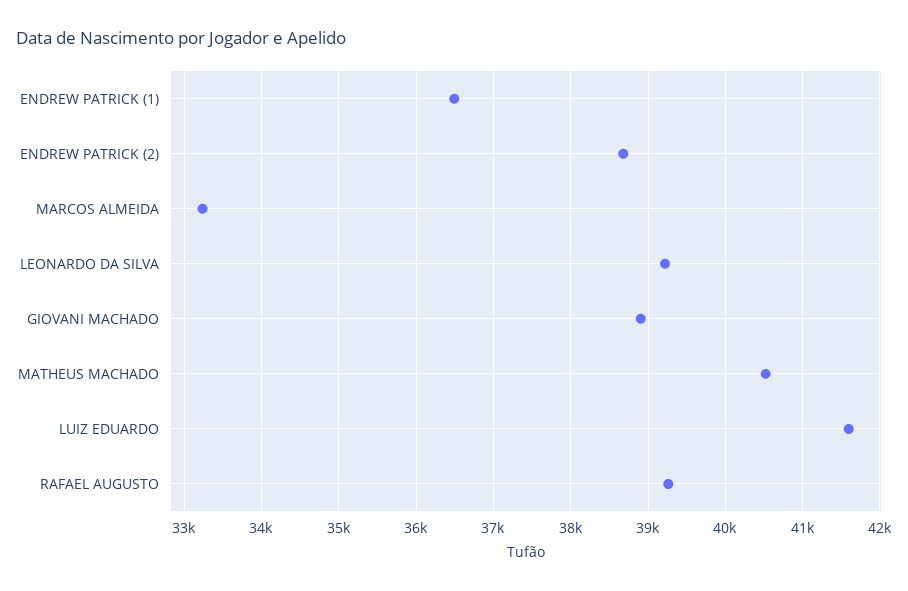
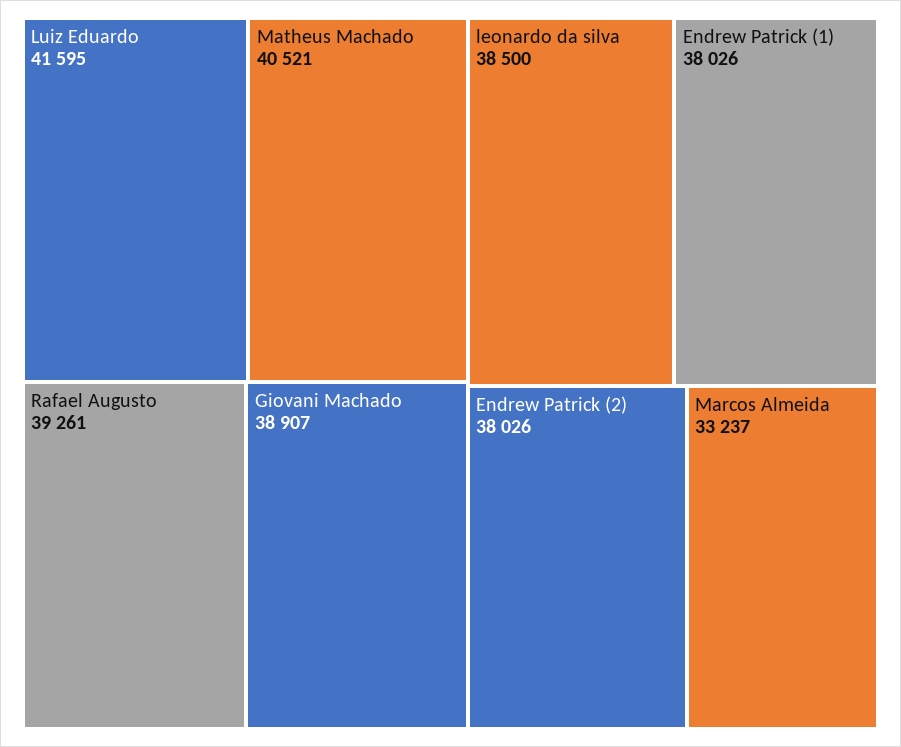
ENDREW PATRICK (1): 36500 -> 38026
ENDREW PATRICK (2): 38700 -> 38026
LEONARDO DA SILVA: 39200 -> 38500

